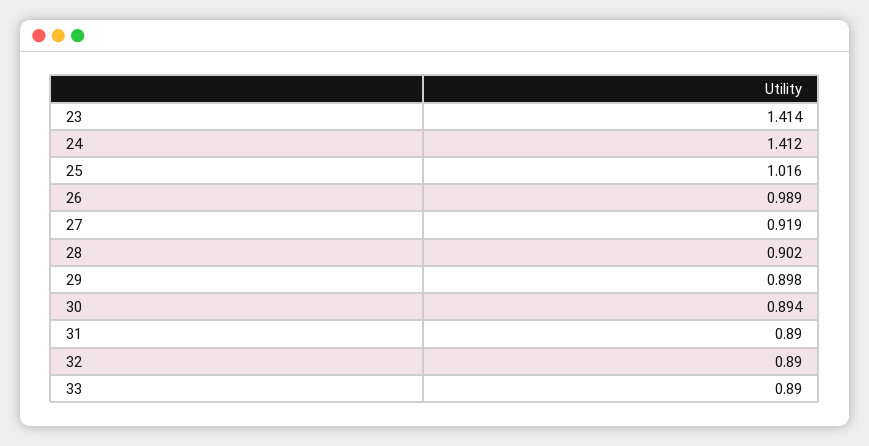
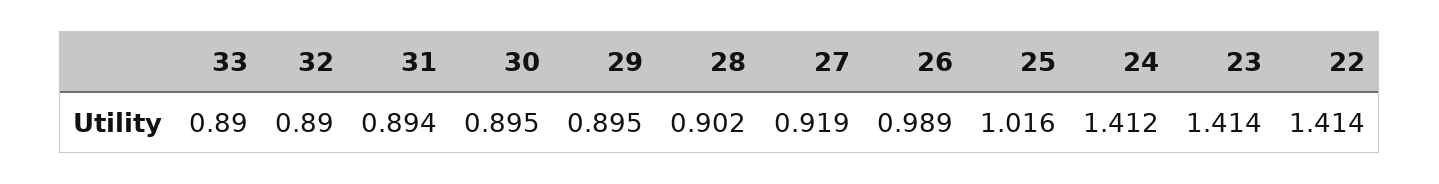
29: 0.898 -> 0.895
30: 0.894 -> 0.895
31: 0.89 -> 0.894
22: none -> 1.414

